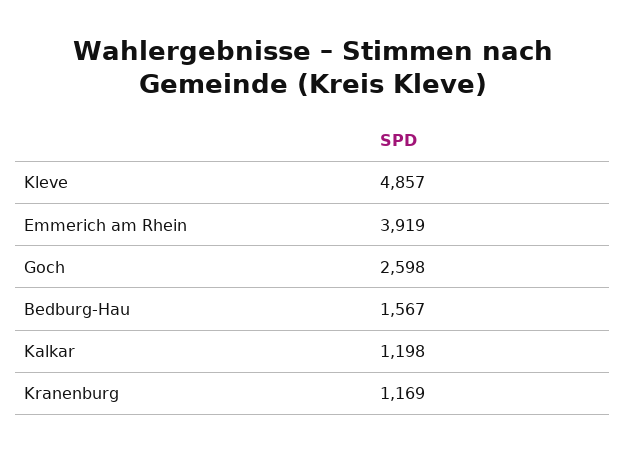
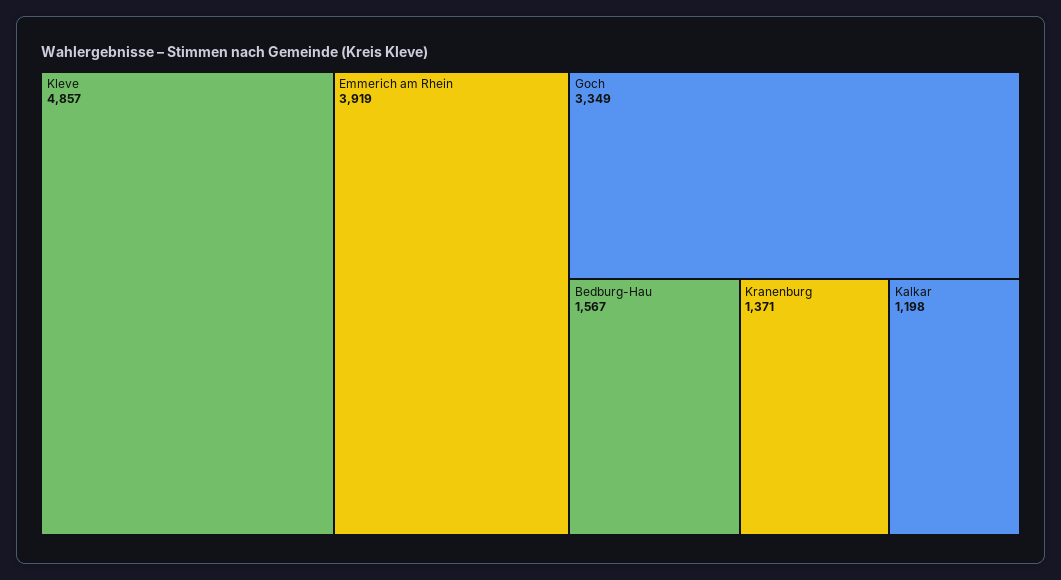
Goch: 2598 -> 3349
Kranenburg: 1169 -> 1371

